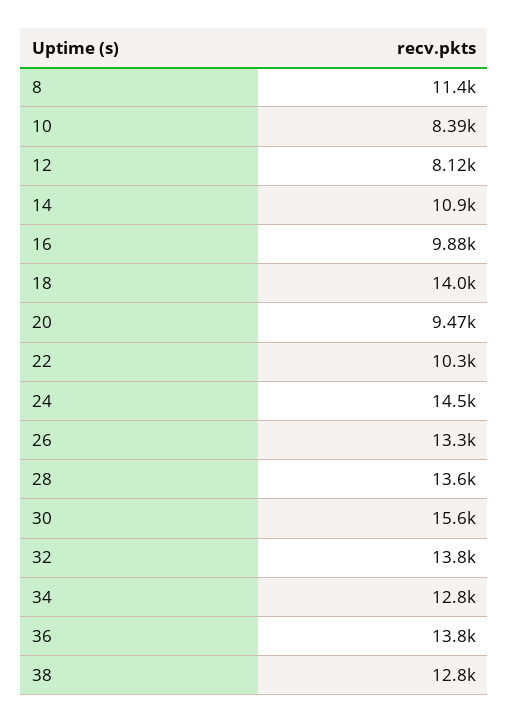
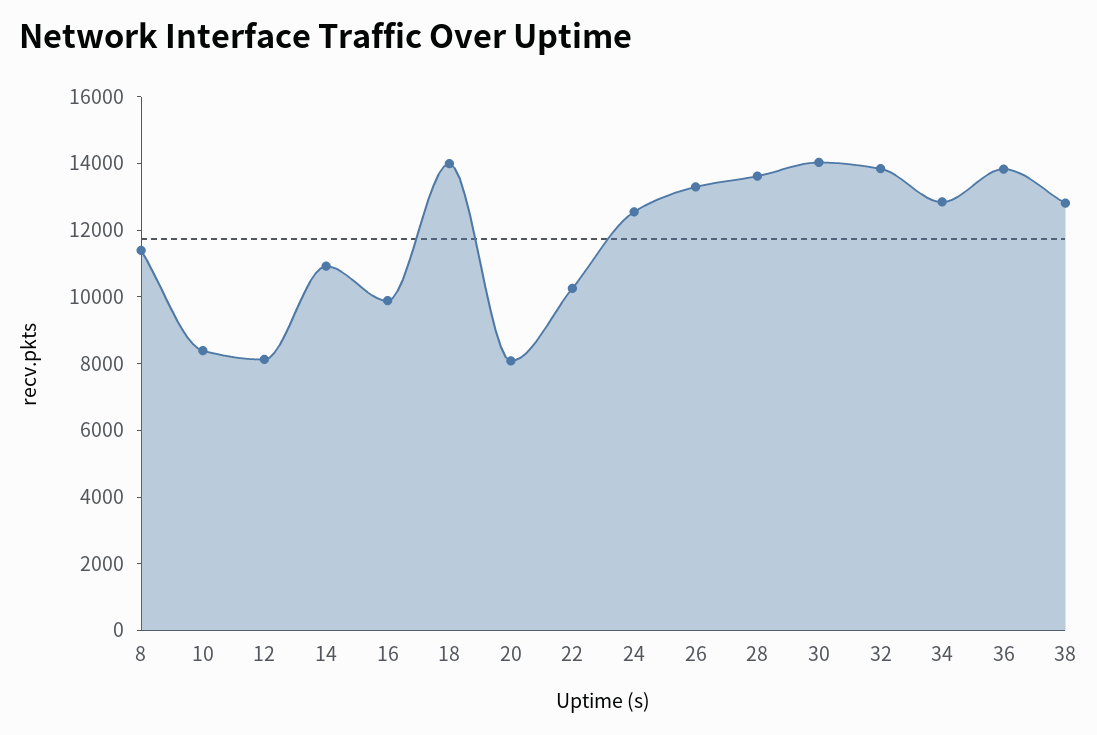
20: 9470 -> 8000
24: 14500 -> 12500
30: 15600 -> 14000

